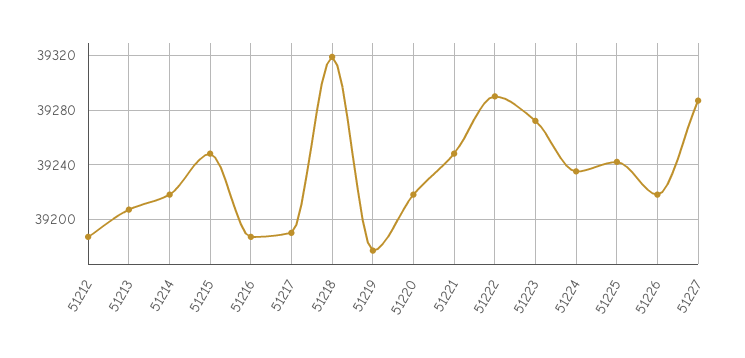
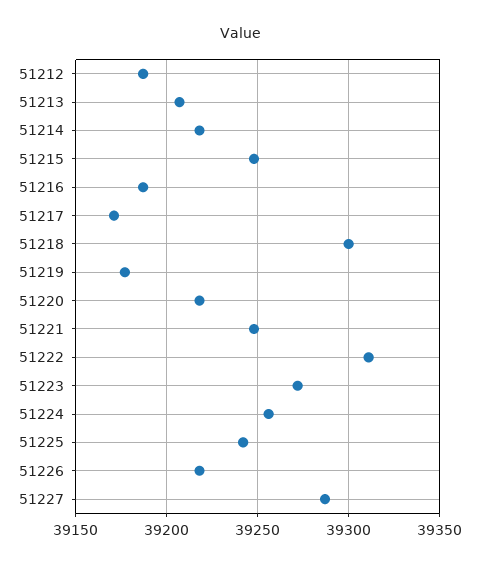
51217: 39190 -> 39170
51218: 39320 -> 39300
51222: 39290 -> 39310
51224: 39235 -> 39255

